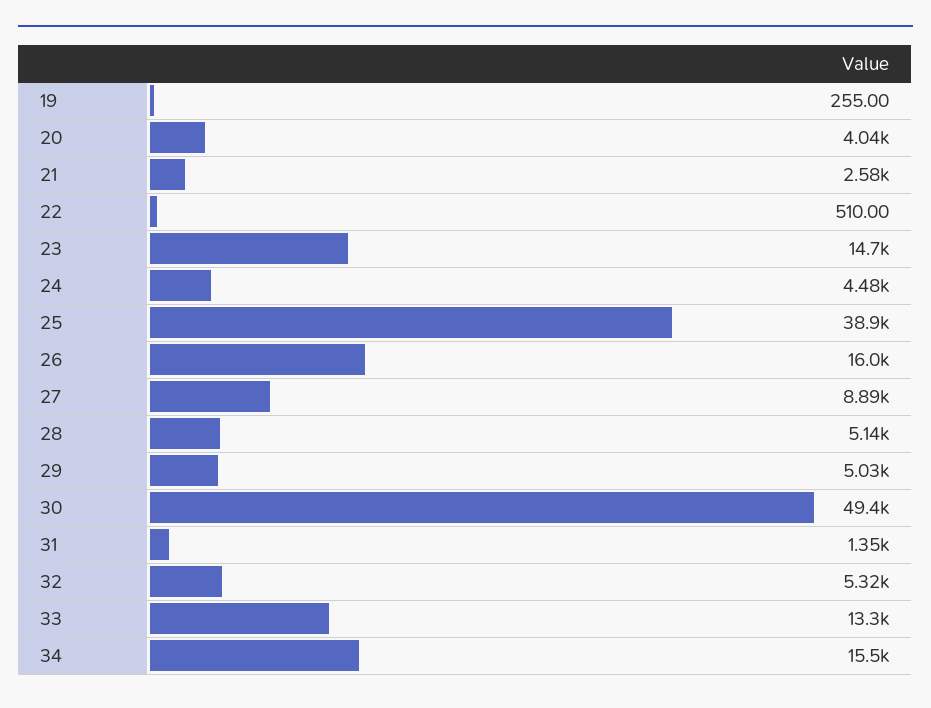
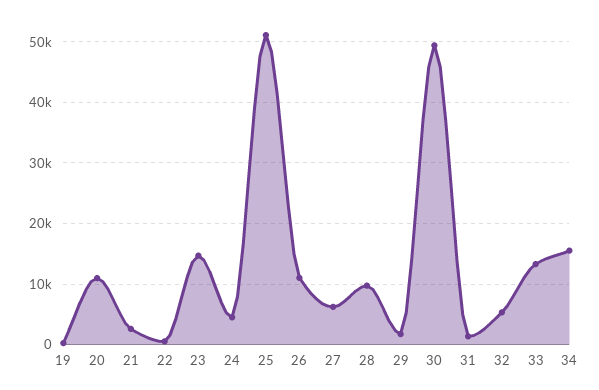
20: 4040 -> 11000
25: 38900 -> 51000
26: 16000 -> 11000
27: 8890 -> 6000
28: 5140 -> 10000
29: 5030 -> 2000

